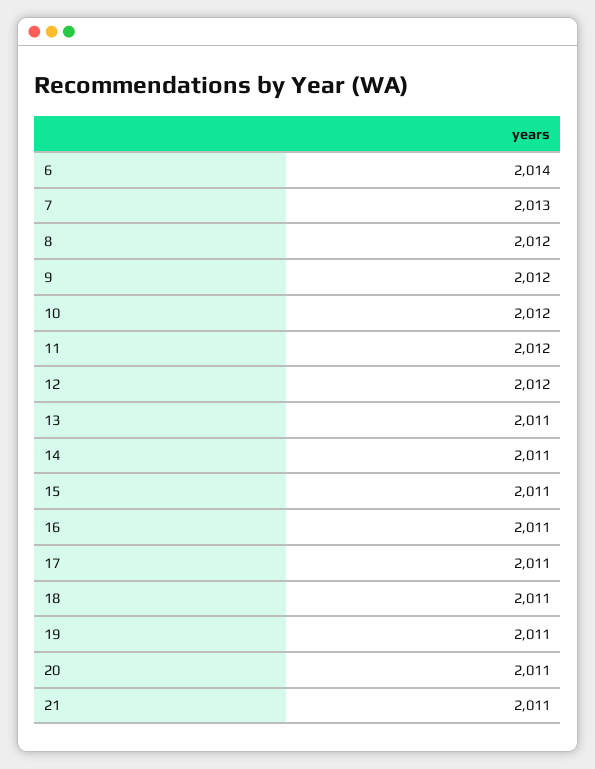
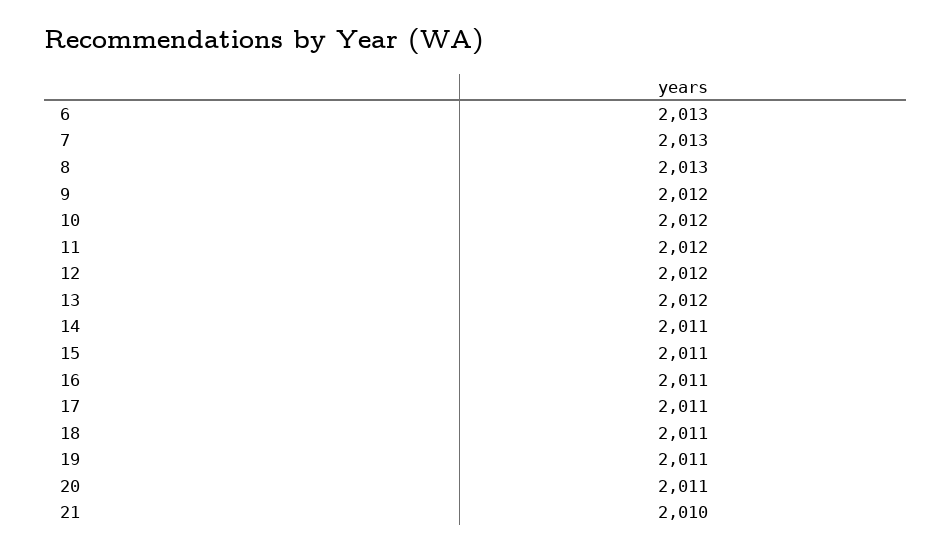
6: 2014 -> 2013
8: 2012 -> 2013
13: 2011 -> 2012
21: 2011 -> 2010

